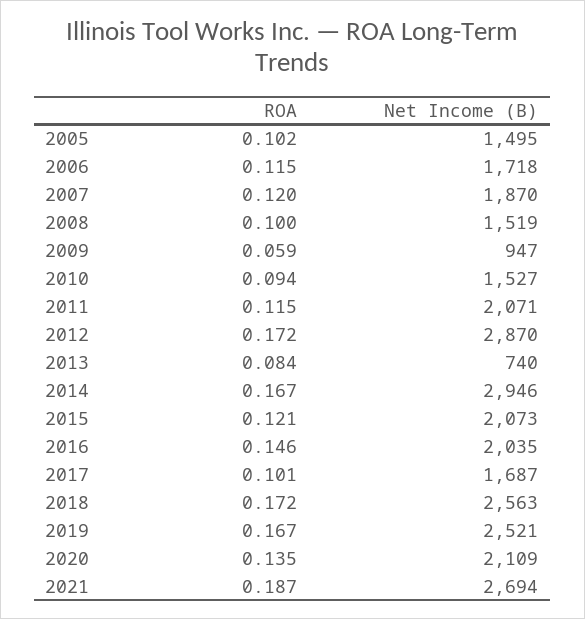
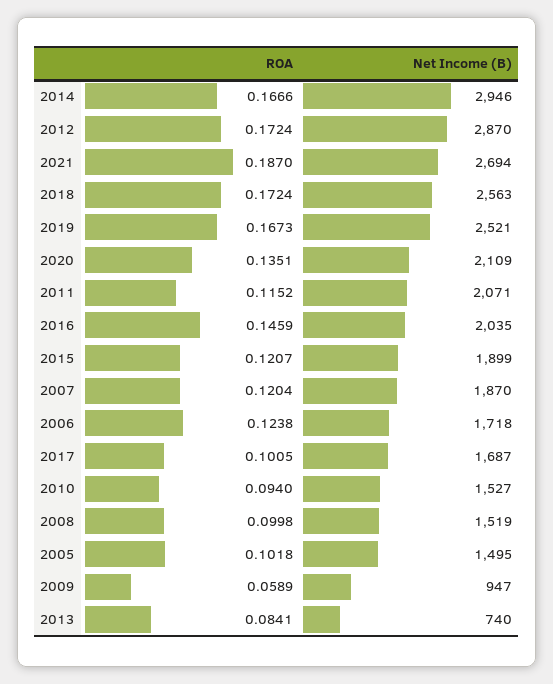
ROA, 2006: 0.115 -> 0.1238
Net Income (B), 2015: 2073 -> 1899

